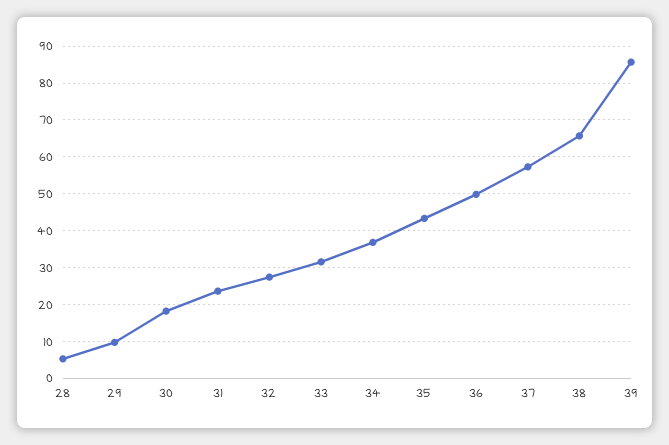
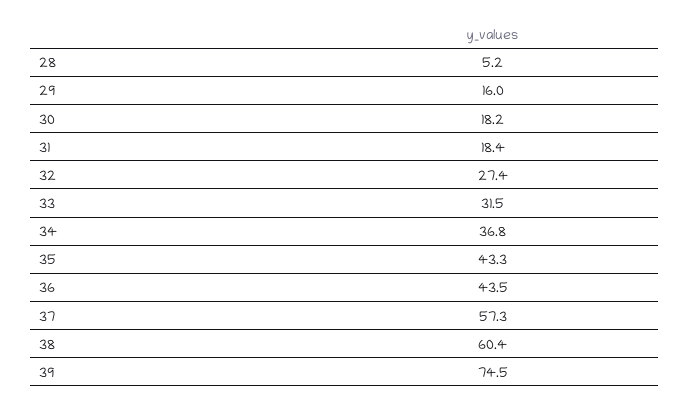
29: 10 -> 16
31: 24 -> 18.4
36: 50 -> 43.5
38: 66 -> 60.4
39: 86 -> 74.5

